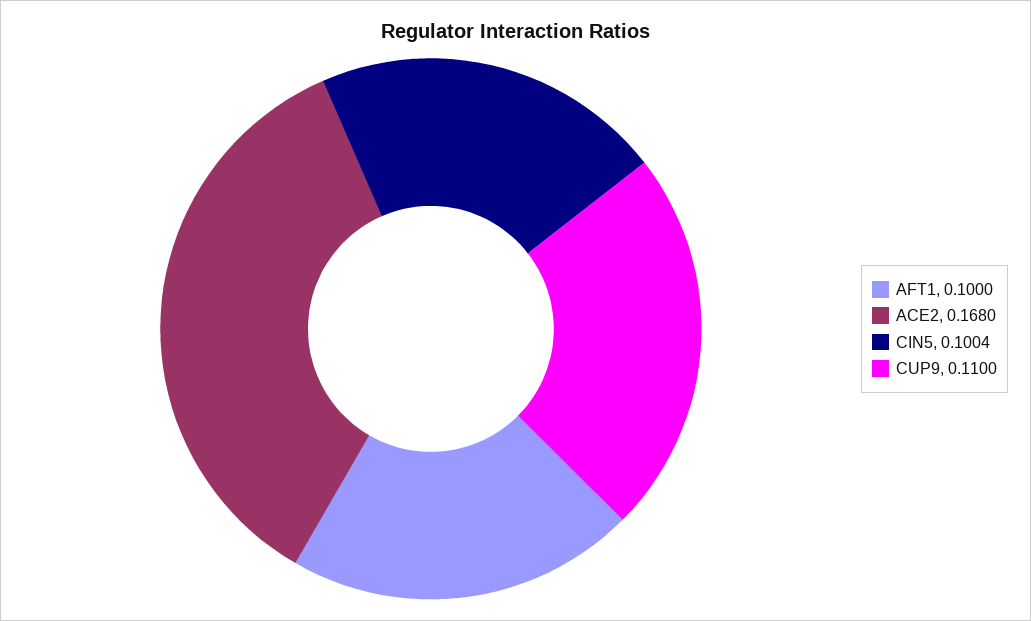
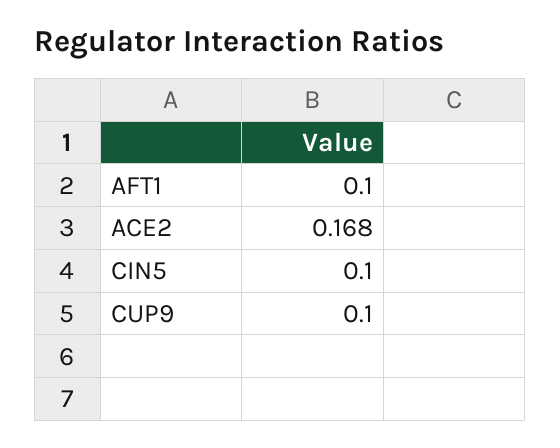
CIN5: 0.1004 -> 0.1
CUP9: 0.11 -> 0.1

